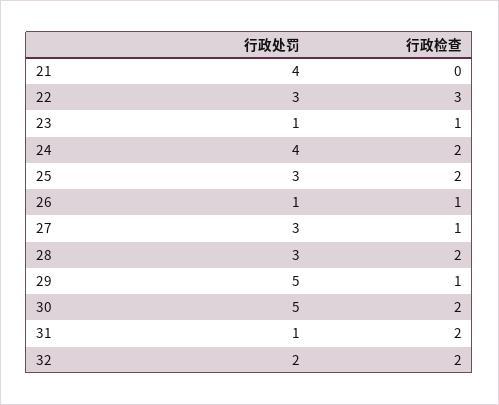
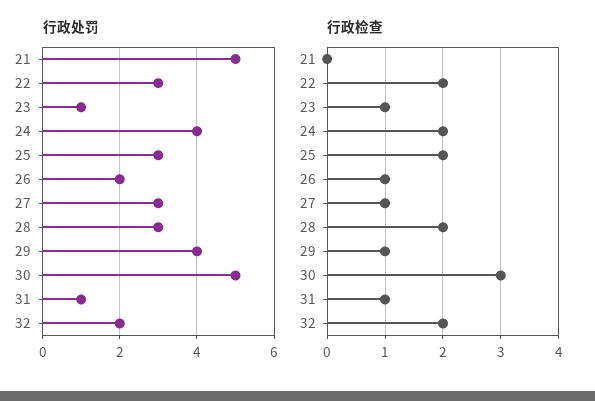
行政处罚, 21: 4 -> 5
行政检查, 22: 3 -> 2
行政处罚, 26: 1 -> 2
行政处罚, 29: 5 -> 4
行政检查, 30: 2 -> 3
行政检查, 31: 2 -> 1

